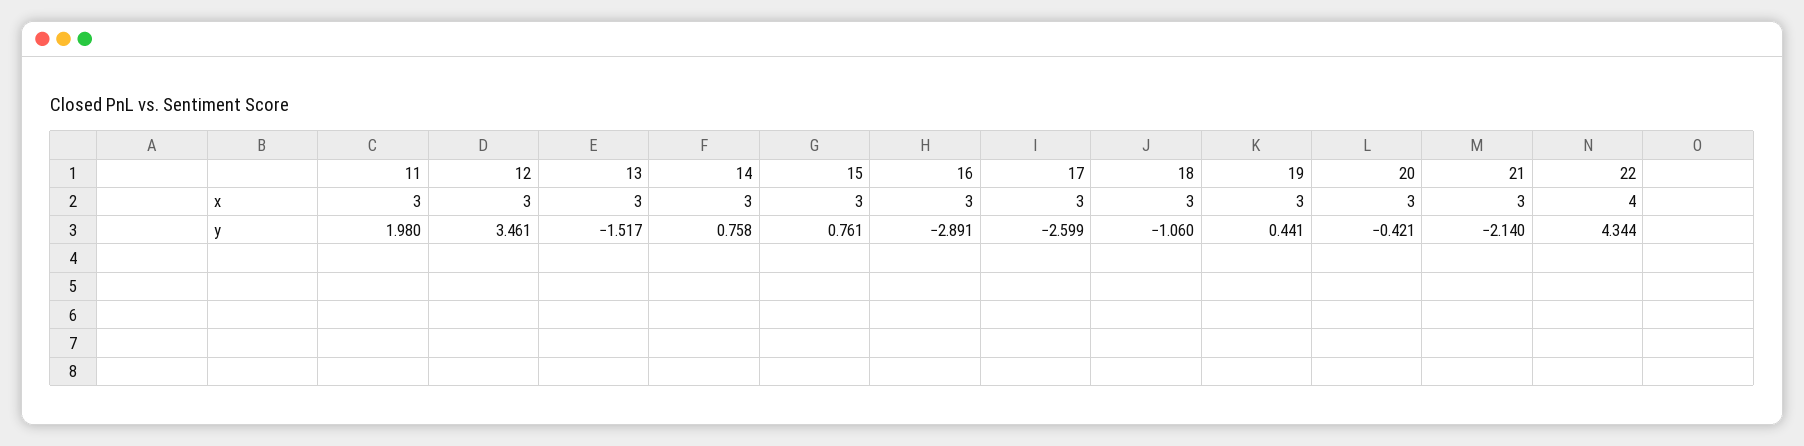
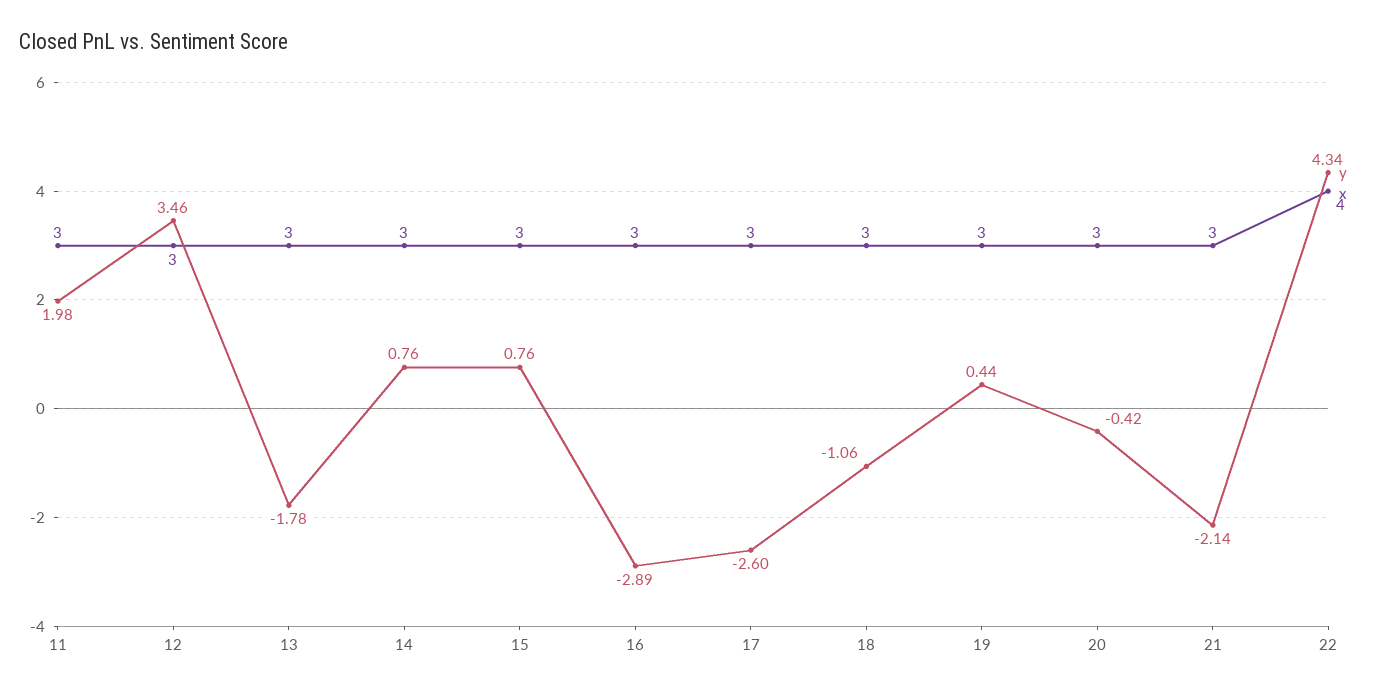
y, 13: -1.517 -> -1.78

